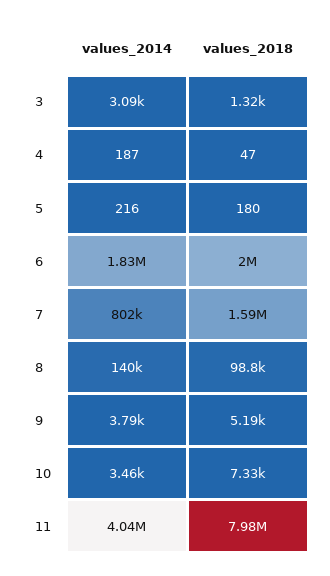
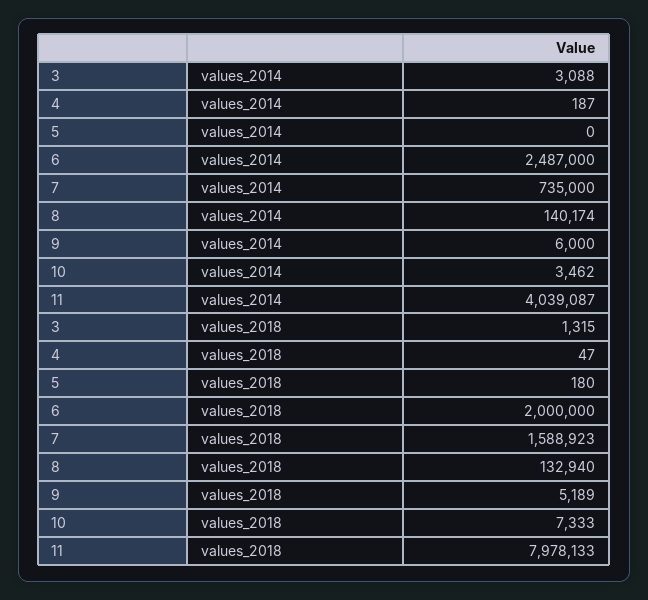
values_2014, 5: 216 -> 0
values_2014, 6: 1830000 -> 2487000
values_2014, 7: 802000 -> 735000
values_2018, 8: 98800 -> 132940
values_2014, 9: 3790 -> 6000

